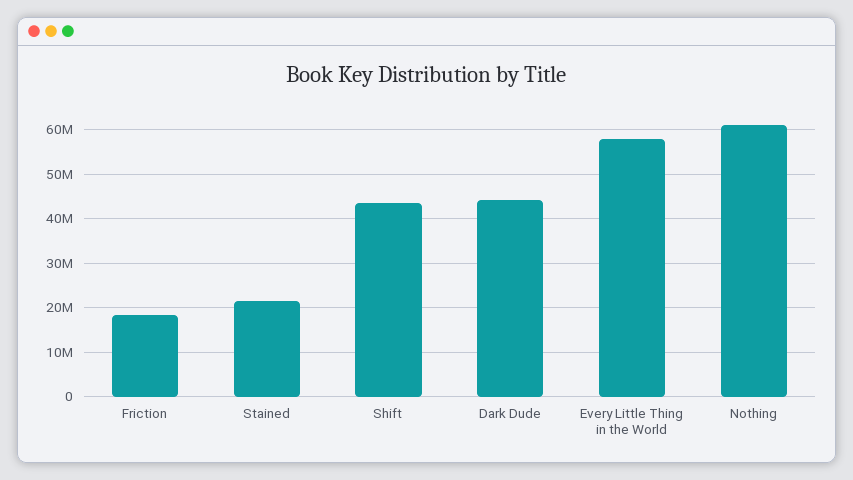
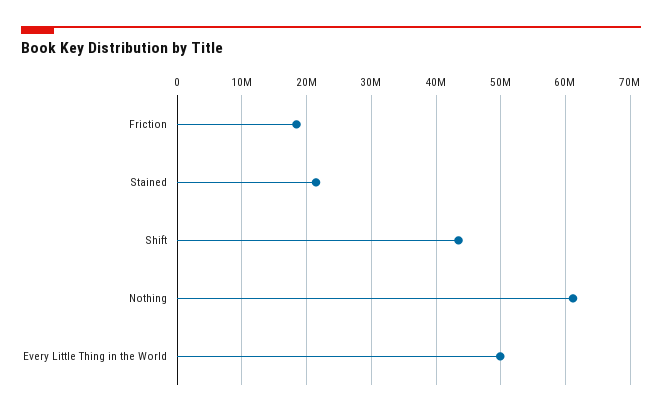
Dark Dude: 44000000 -> none
Every Little Thing in the World: 58000000 -> 50000000

